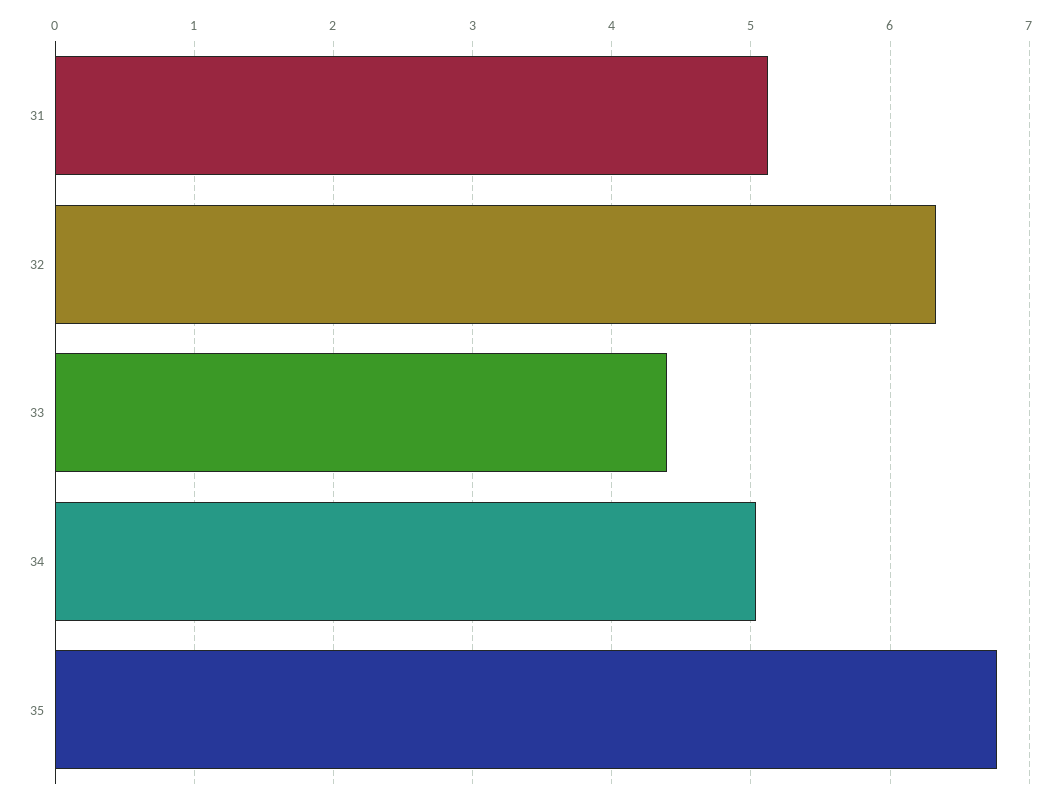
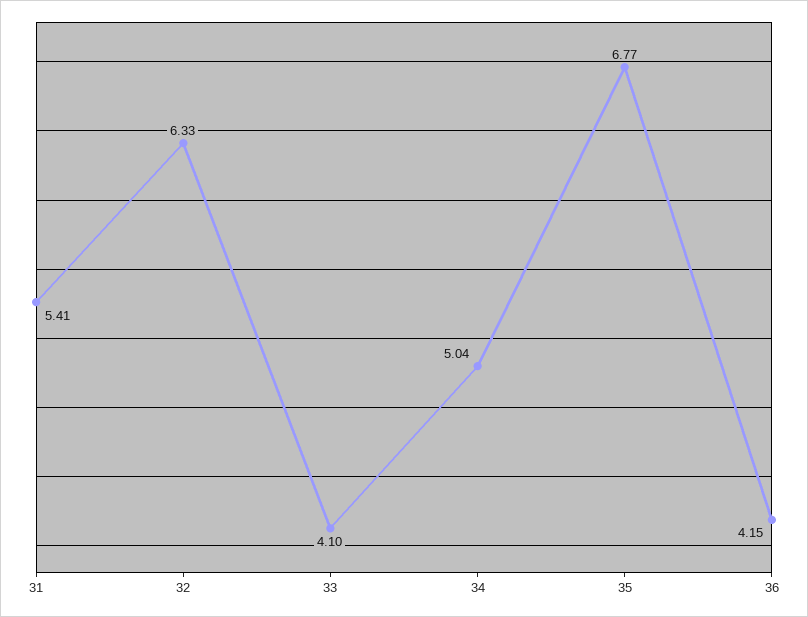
31: 5.1 -> 5.41
33: 4.4 -> 4.1
36: none -> 4.15

